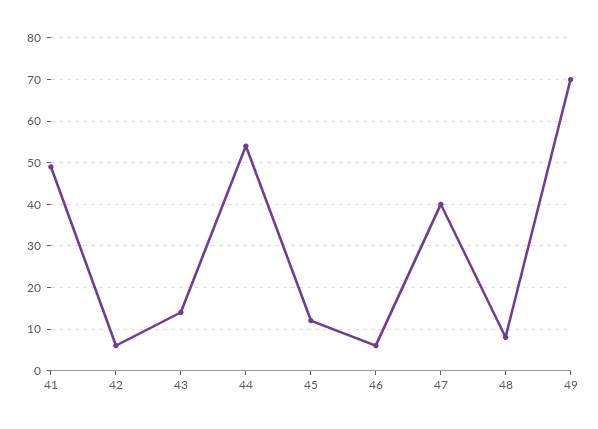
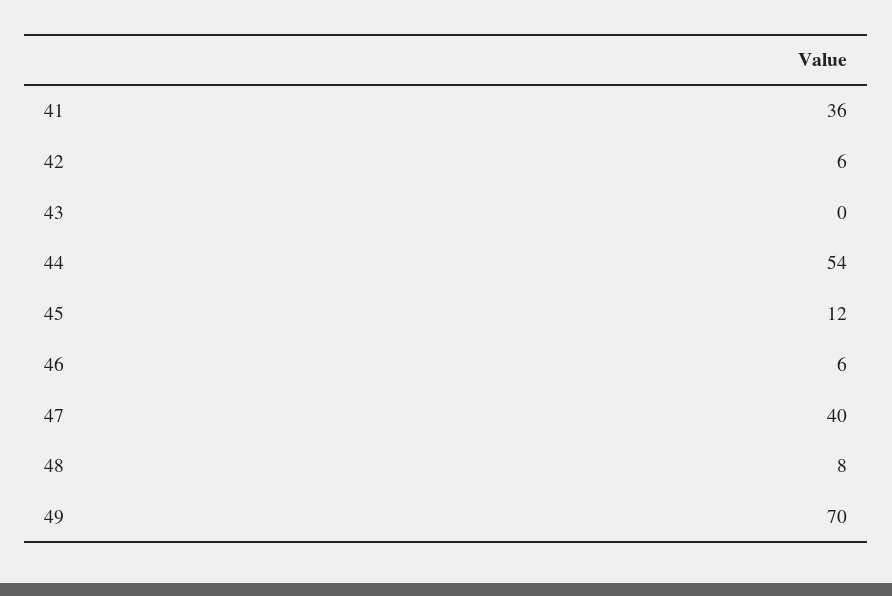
41: 50 -> 36
43: 15 -> 0

